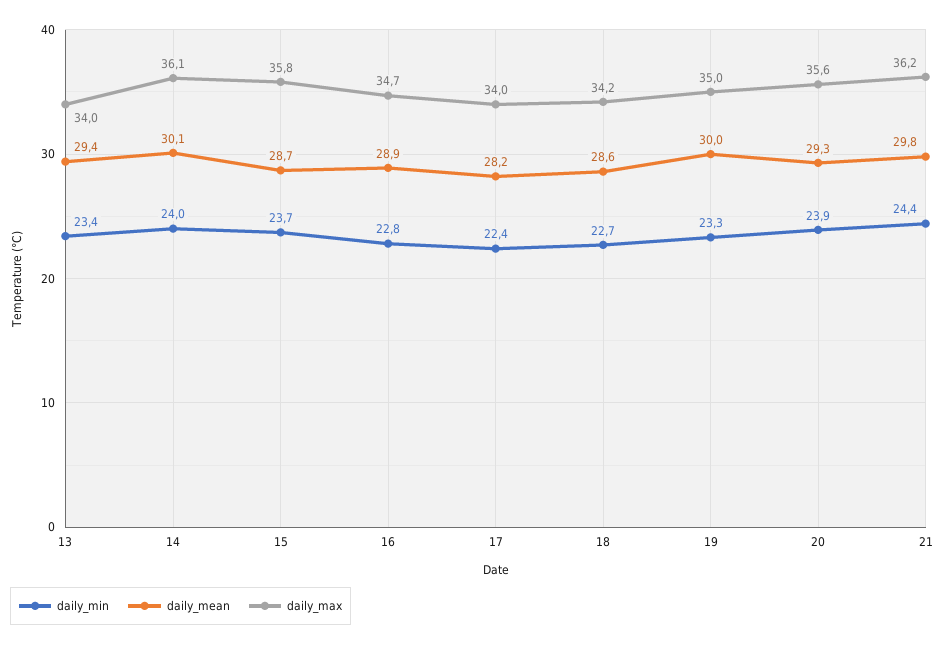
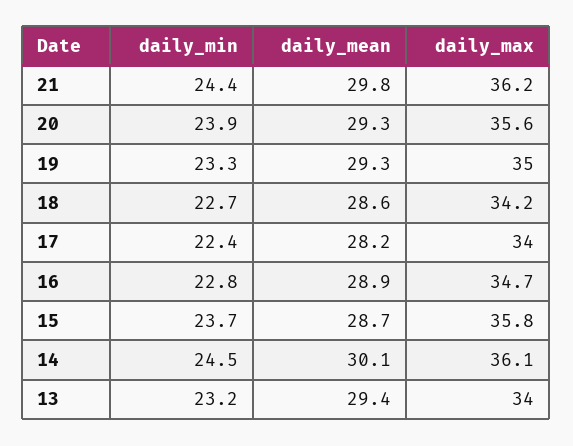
daily_min, 13: 23.4 -> 23.2
daily_min, 14: 24 -> 24.5
daily_mean, 19: 30 -> 29.3

